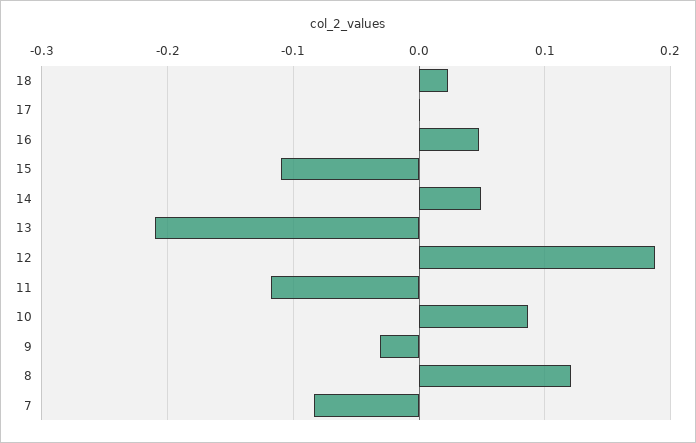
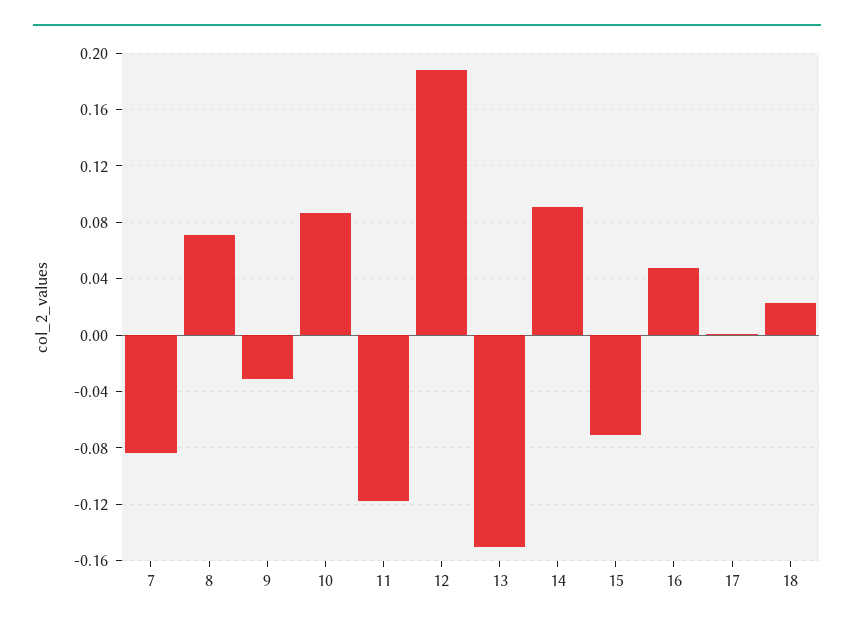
15: -0.11 -> -0.07
14: 0.05 -> 0.09
13: -0.21 -> -0.15
8: 0.12 -> 0.07

